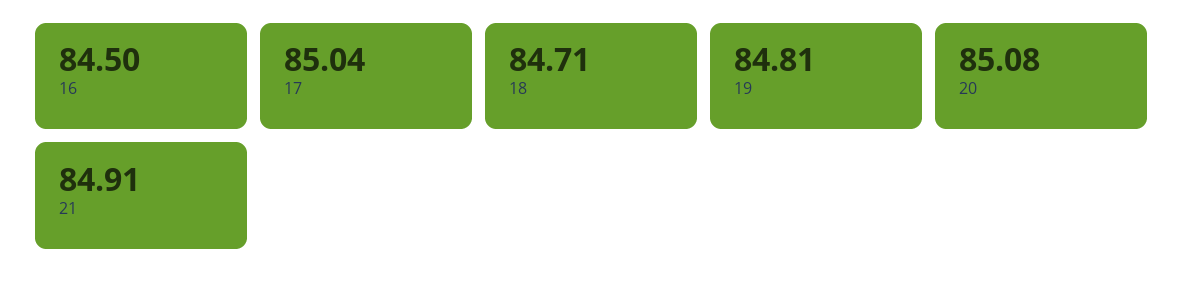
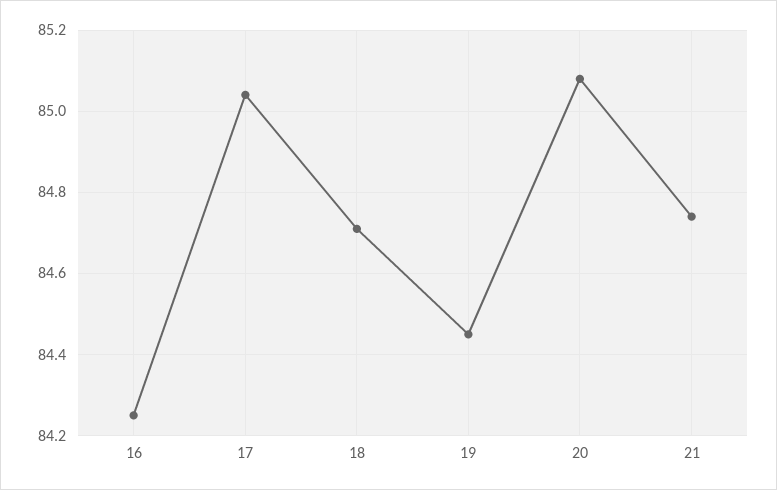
16: 84.5 -> 84.25
19: 84.81 -> 84.45
21: 84.91 -> 84.75

